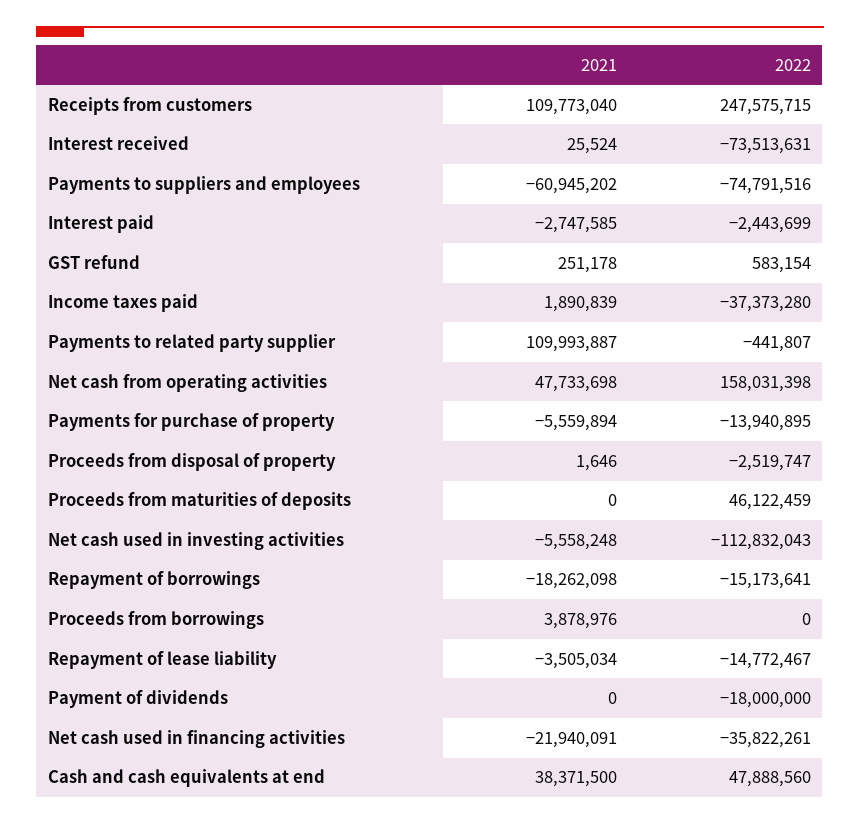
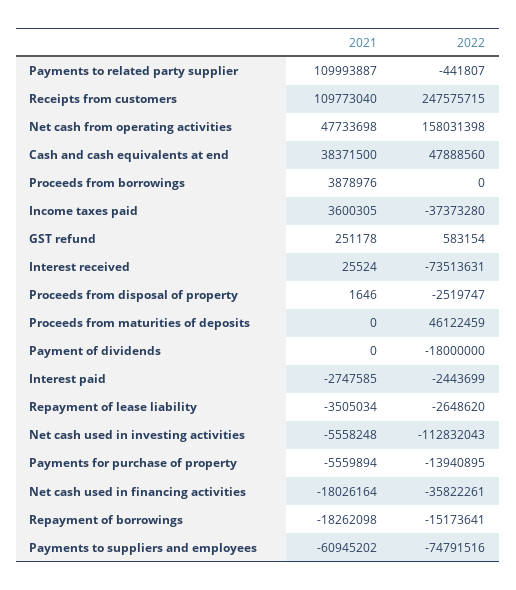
2021, Income taxes paid: 1890839 -> 3600305
2022, Repayment of lease liability: -14772467 -> -2648620
2021, Net cash used in financing activities: -21940091 -> -18026164

